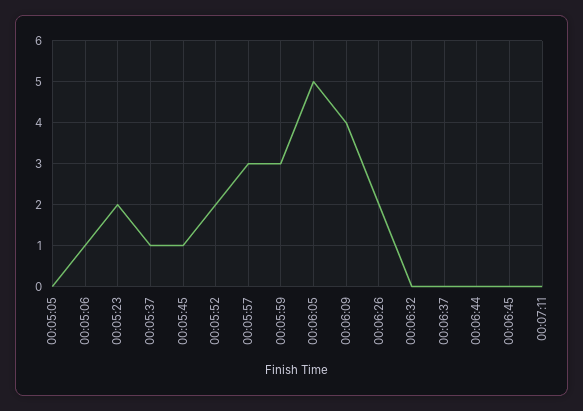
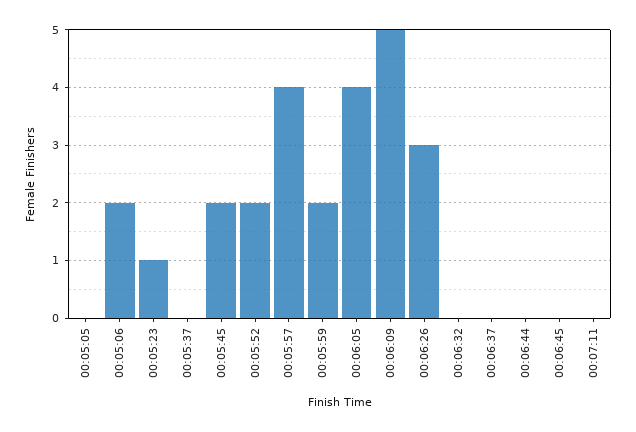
00:05:06: 1 -> 2
00:05:23: 2 -> 1
00:05:37: 1 -> 0
00:05:45: 1 -> 2
00:05:57: 3 -> 4
00:05:59: 3 -> 2
00:06:05: 5 -> 4
00:06:09: 4 -> 5
00:06:26: 2 -> 3

